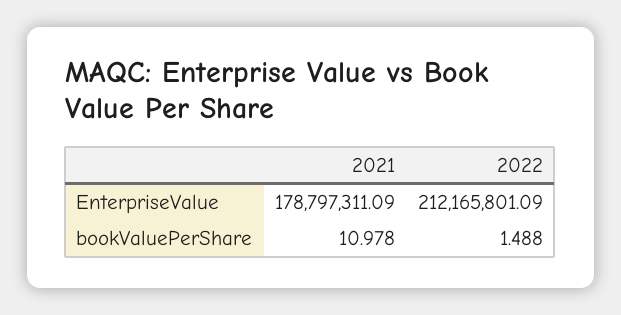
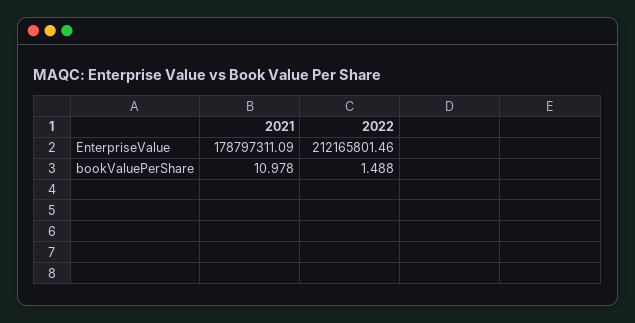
2022, EnterpriseValue: 212165801.09 -> 212165801.46

